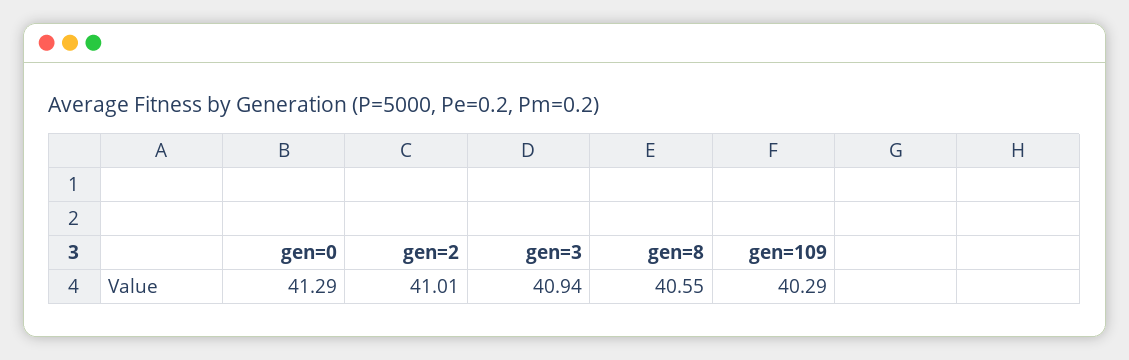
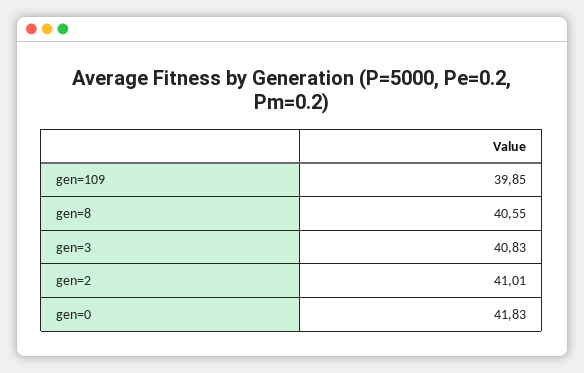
gen=0: 41.29 -> 41.83
gen=3: 40.94 -> 40.83
gen=109: 40.29 -> 39.85

